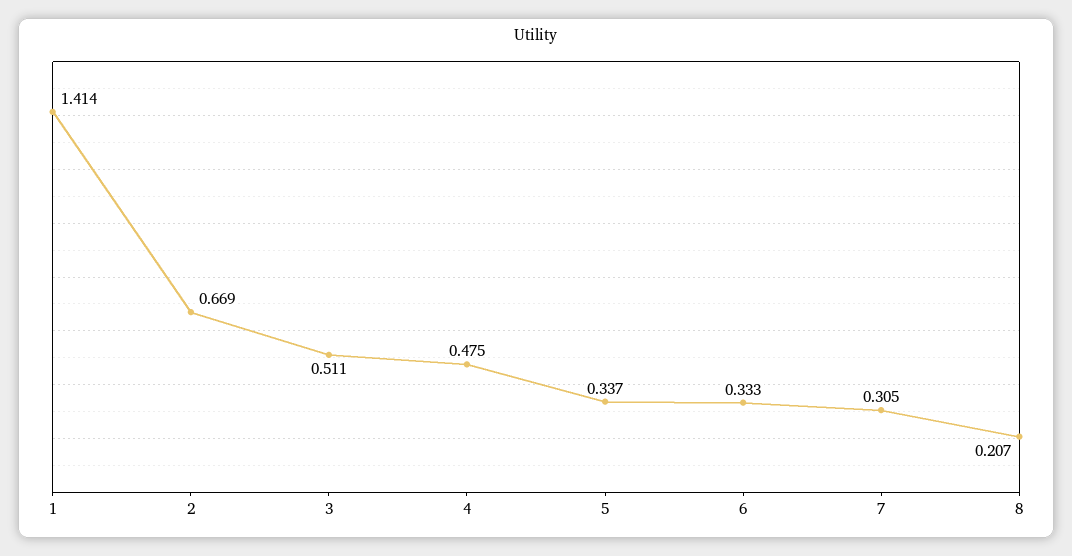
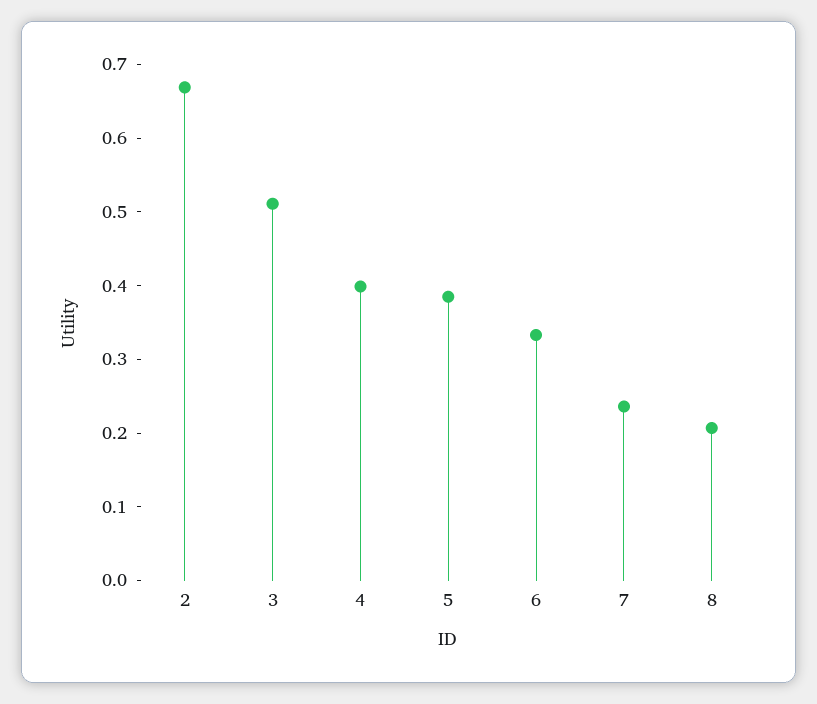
1: 1.414 -> none
4: 0.475 -> 0.4
5: 0.337 -> 0.38
7: 0.305 -> 0.24

